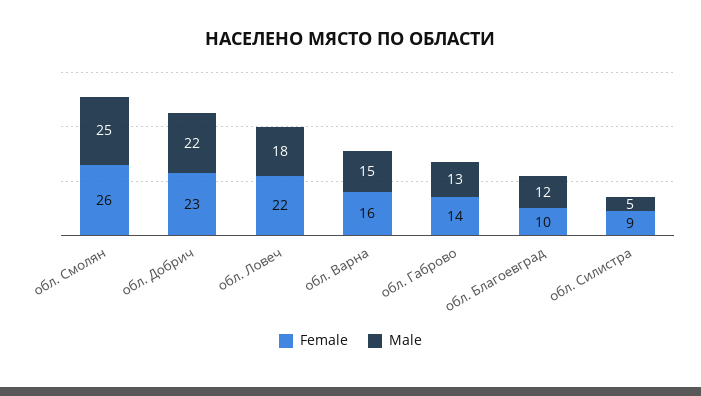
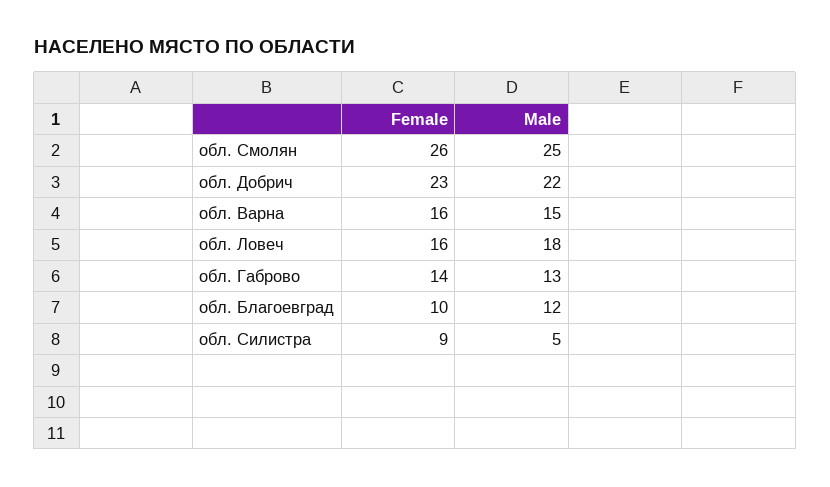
Female, обл. Ловеч: 22 -> 16

